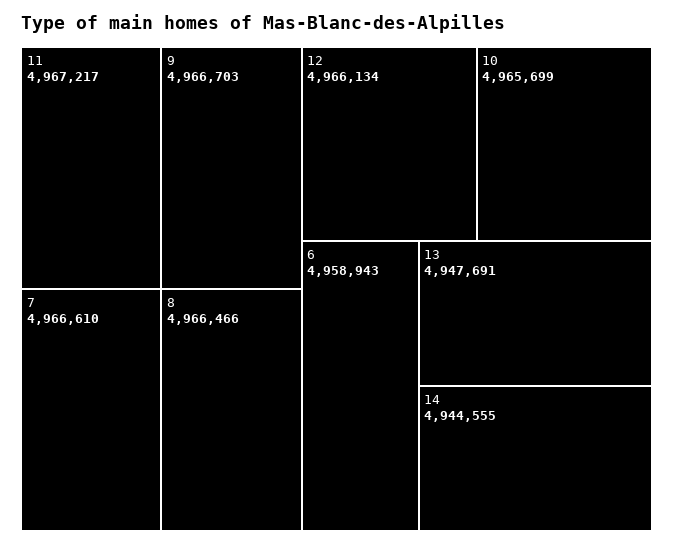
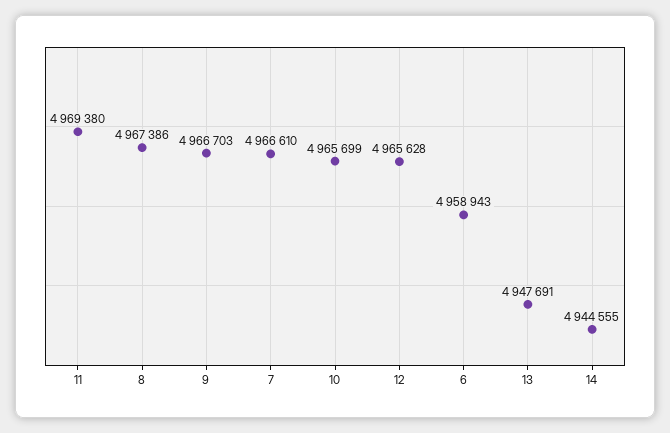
11: 4967217 -> 4969380
8: 4966466 -> 4967386
12: 4966134 -> 4965628

